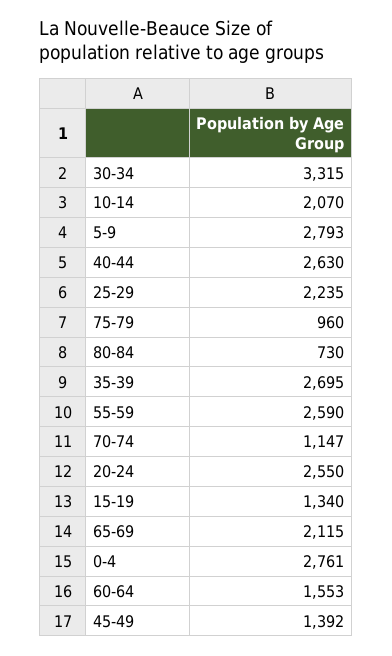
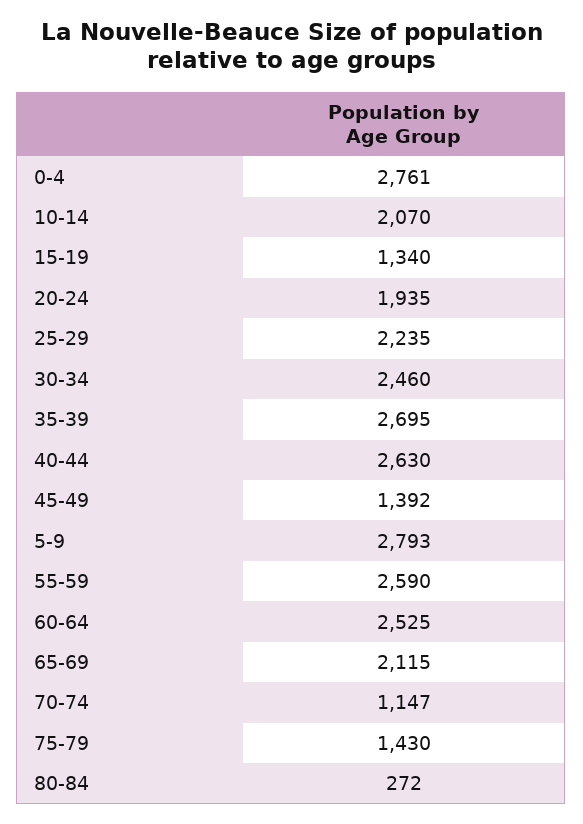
30-34: 3315 -> 2460
75-79: 960 -> 1430
80-84: 730 -> 272
20-24: 2550 -> 1935
60-64: 1553 -> 2525

